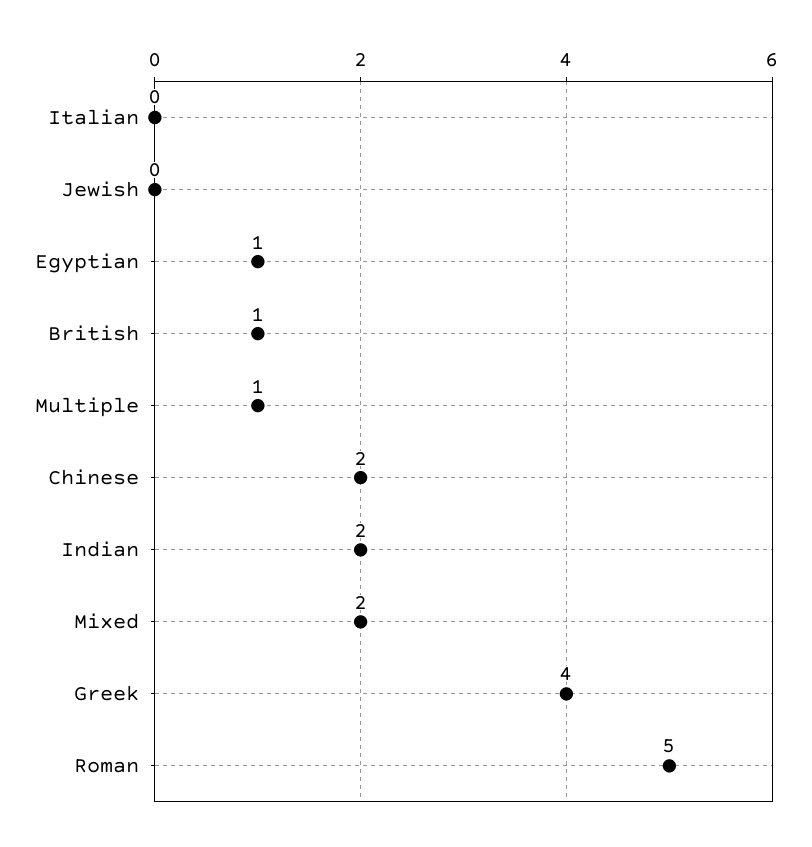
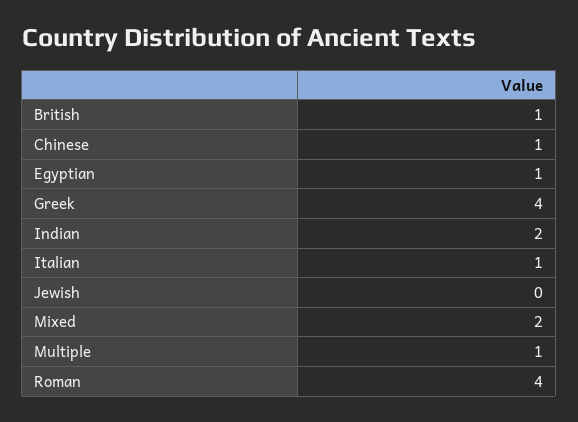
Italian: 0 -> 1
Chinese: 2 -> 1
Roman: 5 -> 4

